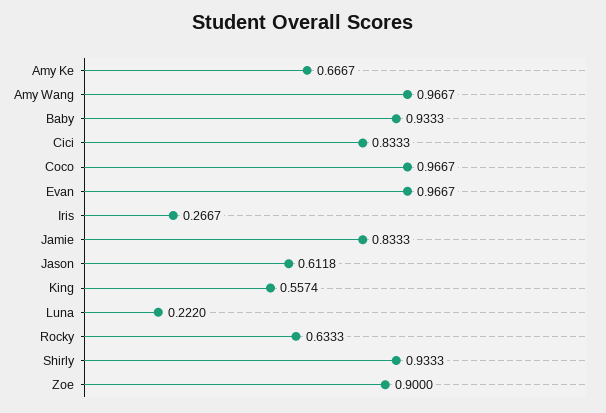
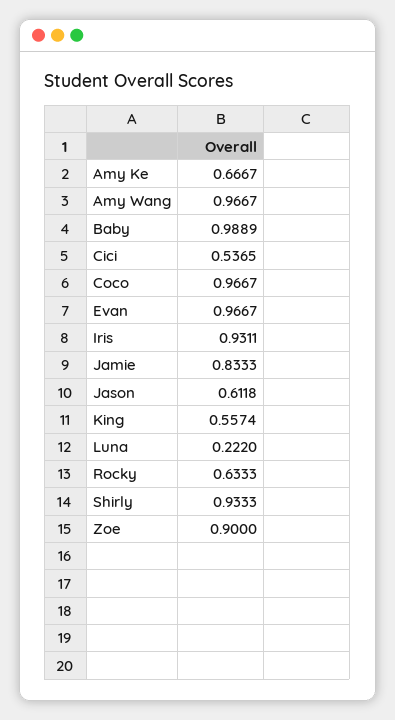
Baby: 0.9333 -> 0.9889
Cici: 0.8333 -> 0.5365
Iris: 0.2667 -> 0.9311

